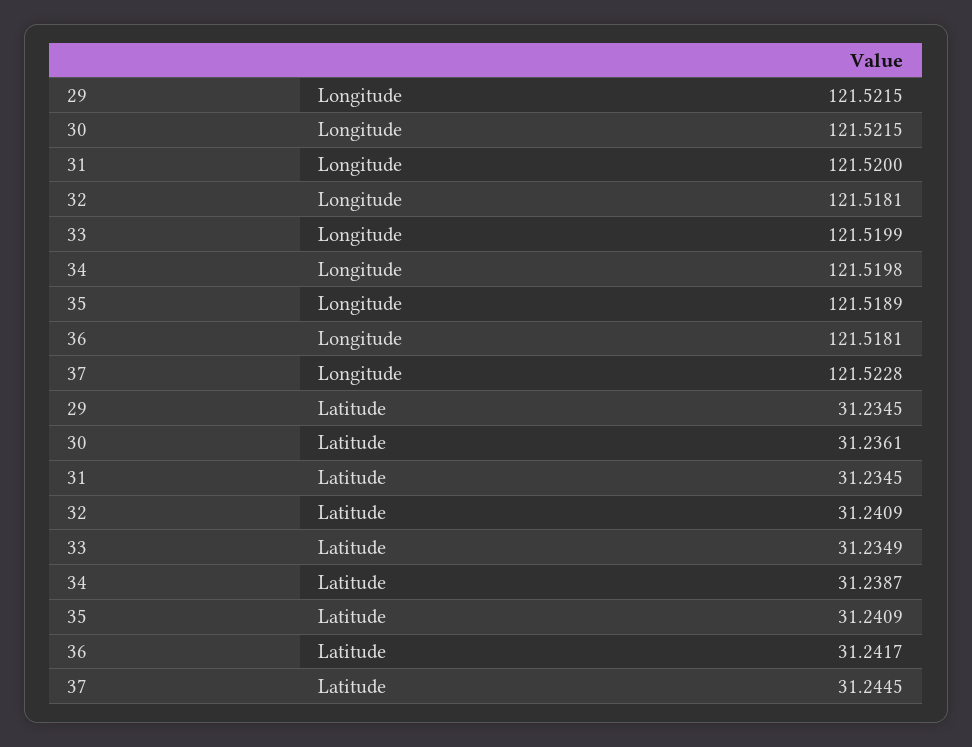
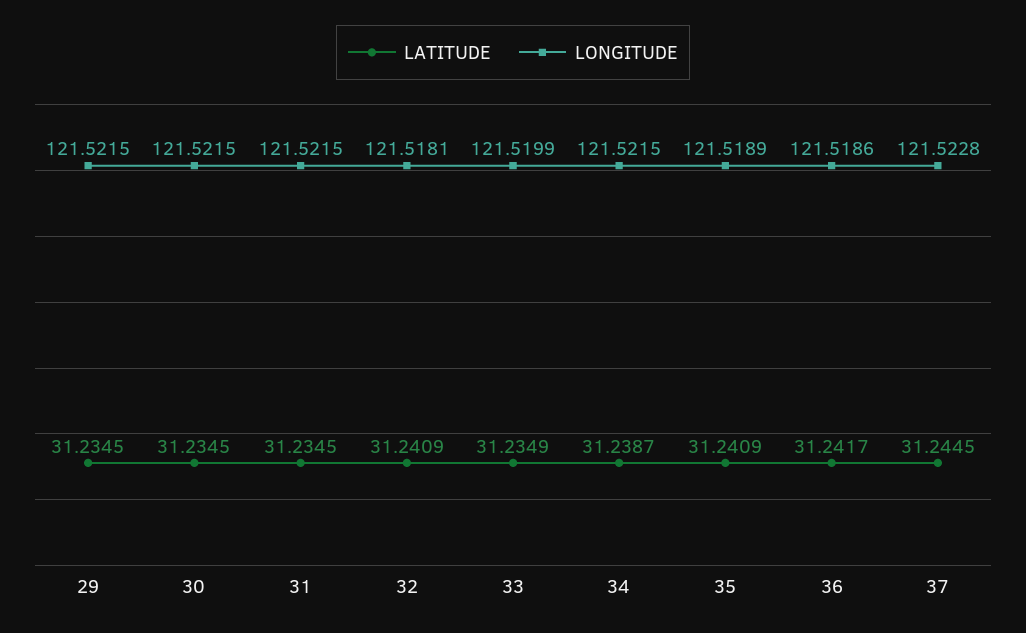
Longitude, 31: 121.52 -> 121.5215
Longitude, 34: 121.5198 -> 121.5215
Longitude, 36: 121.5181 -> 121.5186
Latitude, 30: 31.2361 -> 31.2345

